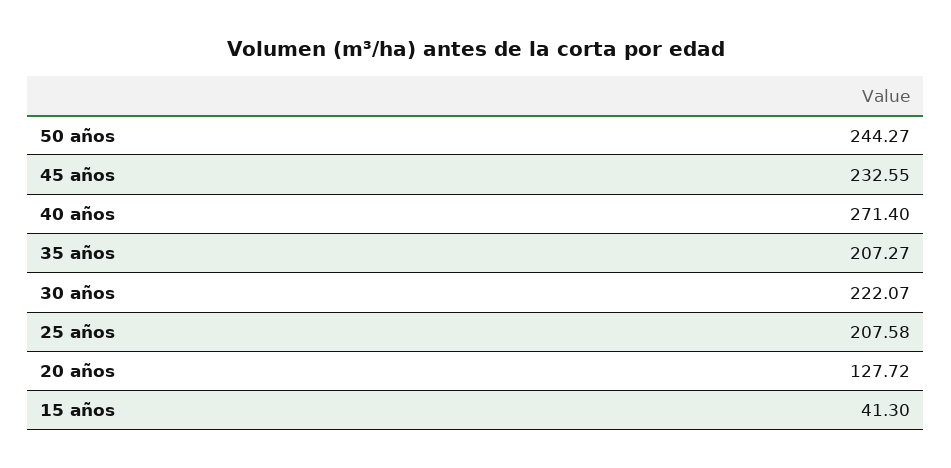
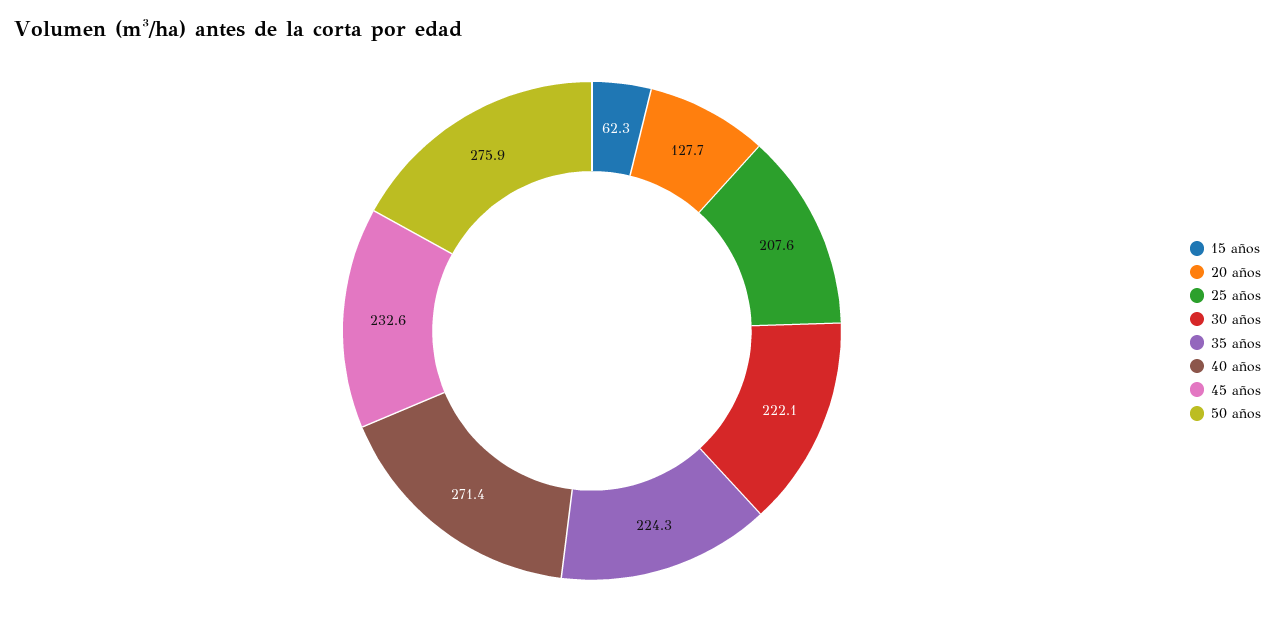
50 años: 244.27 -> 275.9
35 años: 207.27 -> 224.3
15 años: 41.3 -> 62.3

